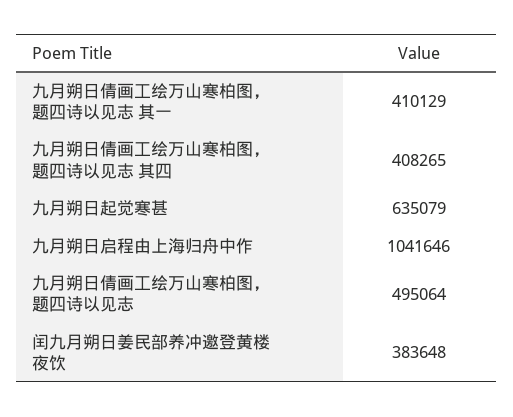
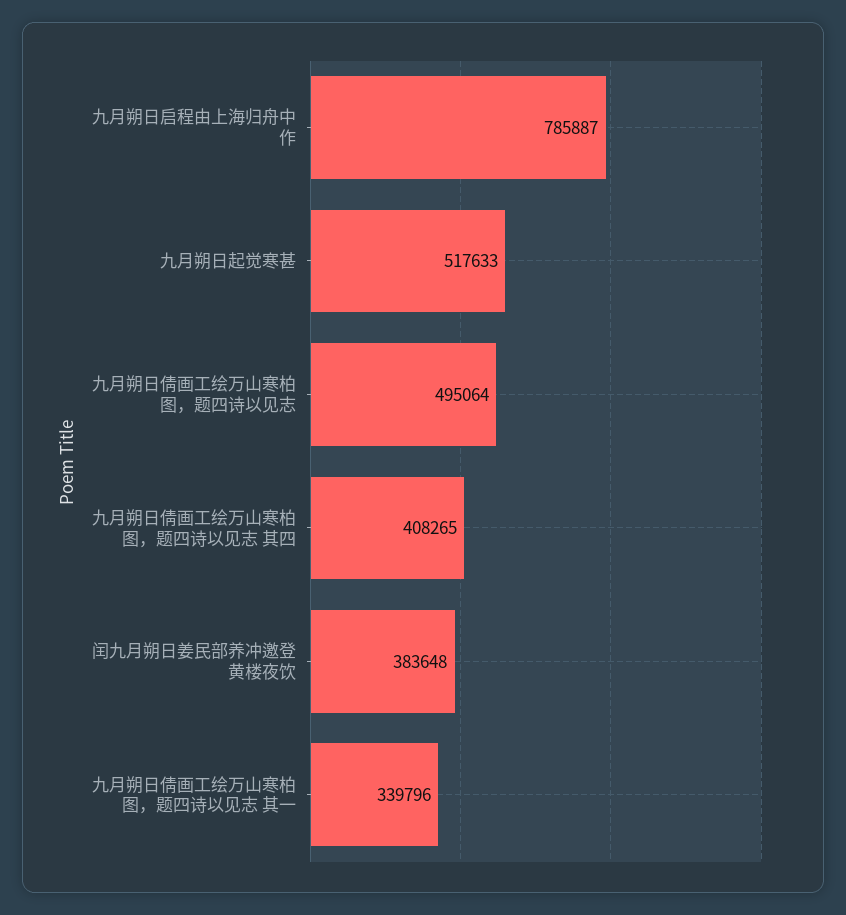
九月朔日倩画工绘万山寒柏图，题四诗以见志 其一: 410129 -> 339796
九月朔日起觉寒甚: 635079 -> 517633
九月朔日启程由上海归舟中作: 1041646 -> 785887

